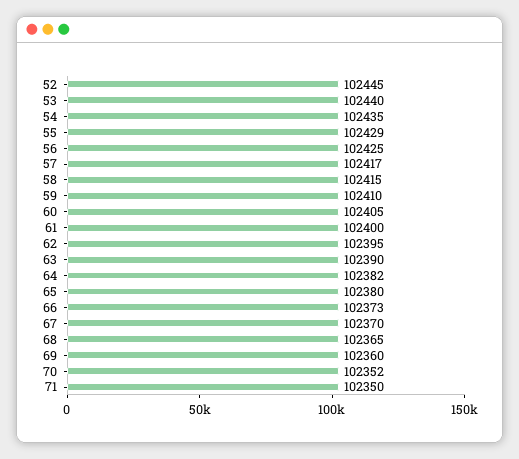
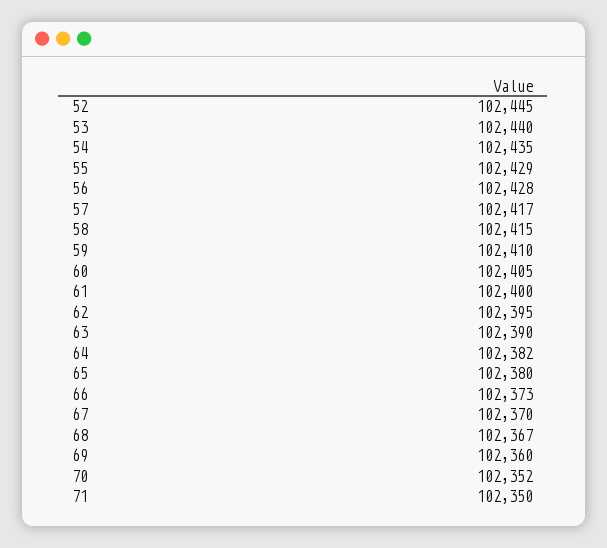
56: 102425 -> 102428
68: 102365 -> 102367

